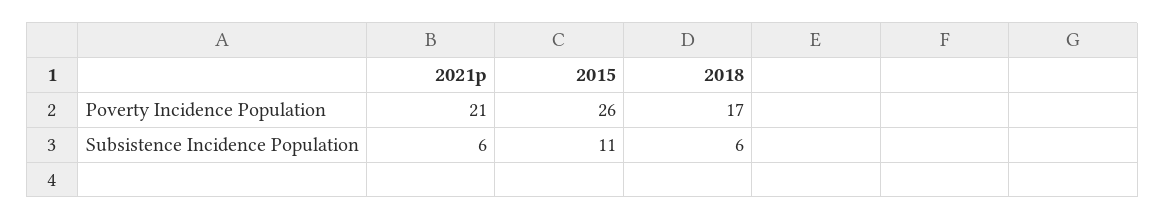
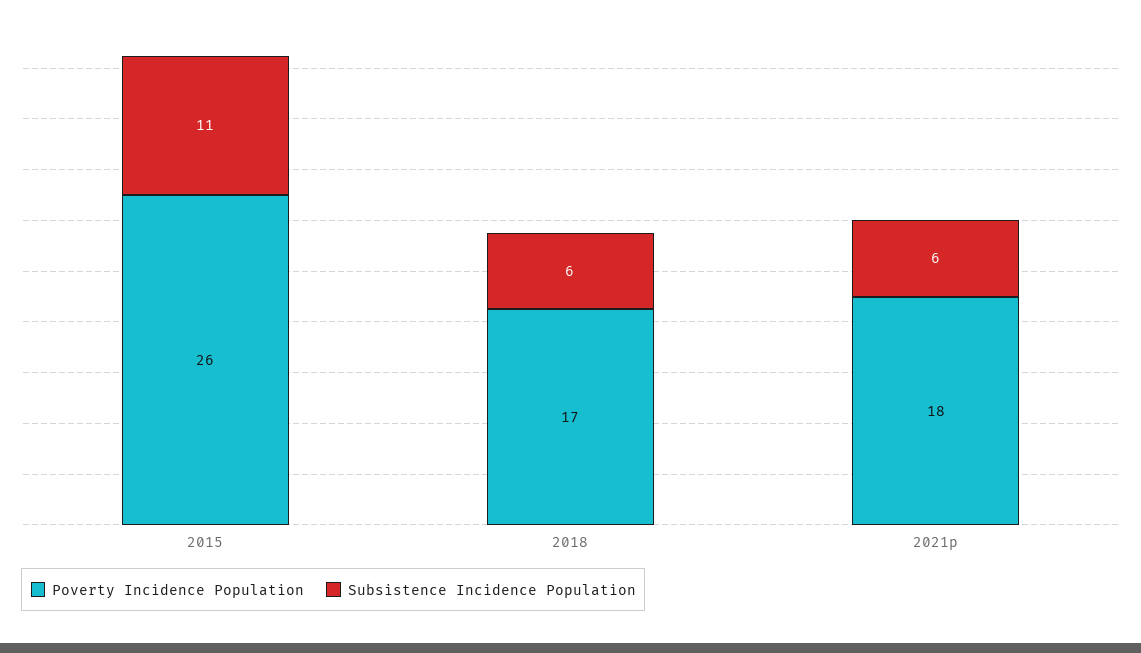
Poverty Incidence Population, 2021p: 21 -> 18

